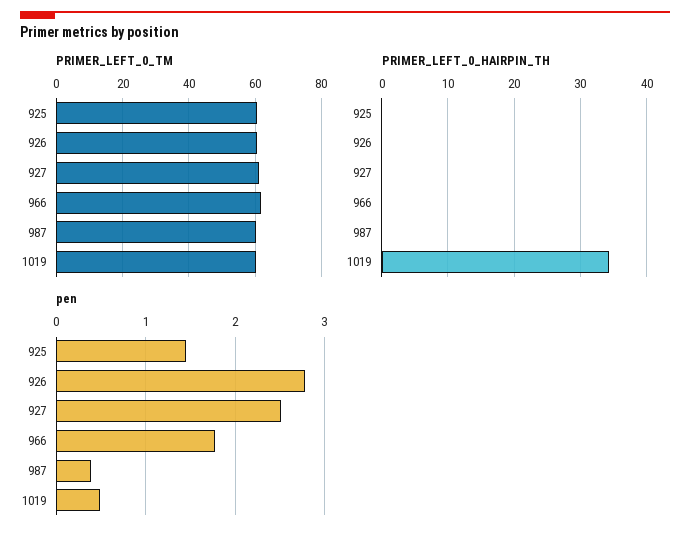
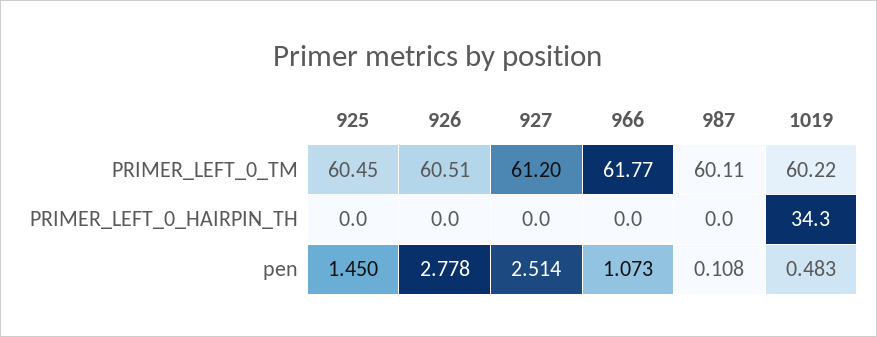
pen, 966: 1.8 -> 1.073
pen, 987: 0.4 -> 0.108

